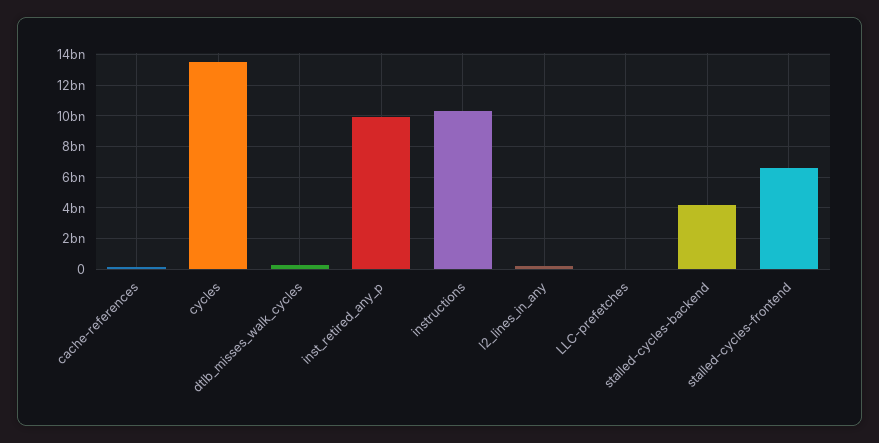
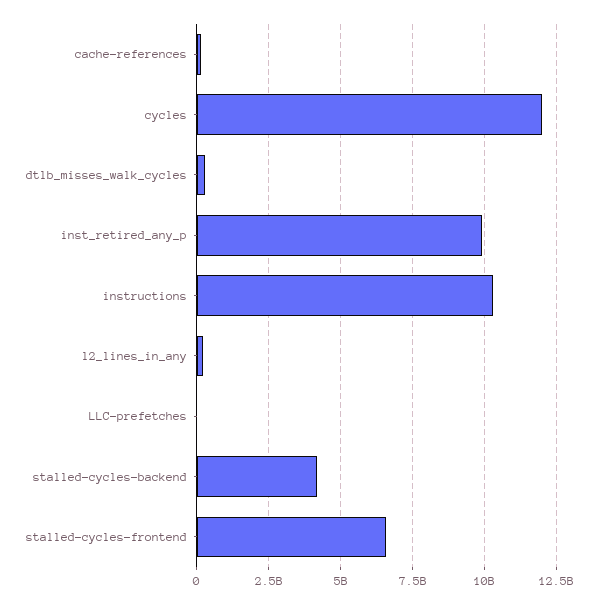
cycles: 13500000000 -> 12000000000

